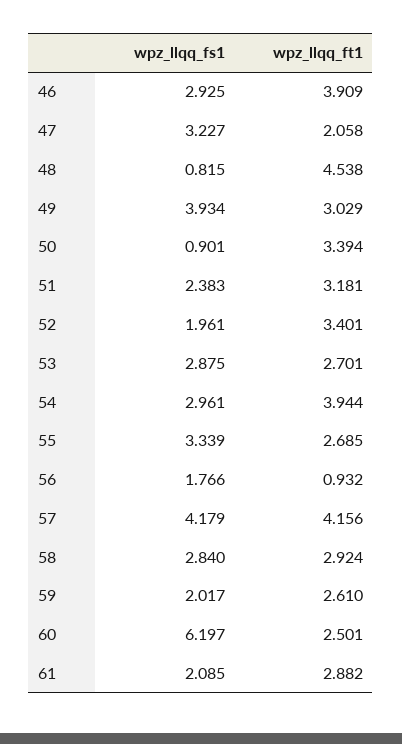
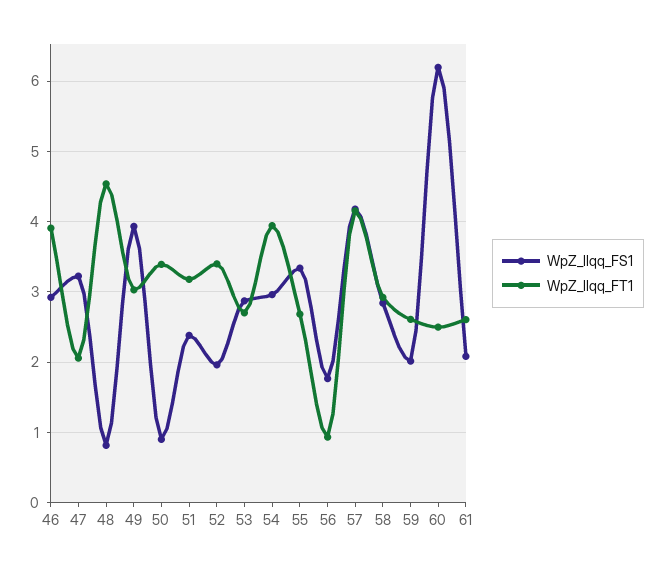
wpz_llqq_ft1, 61: 2.882 -> 2.6

